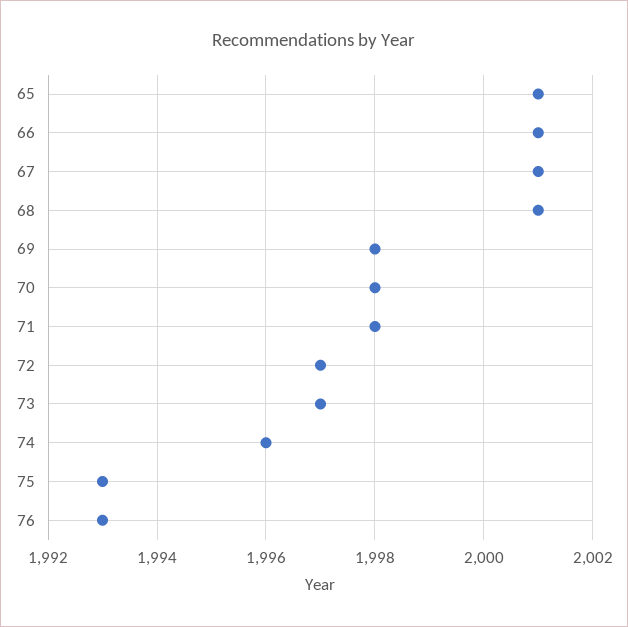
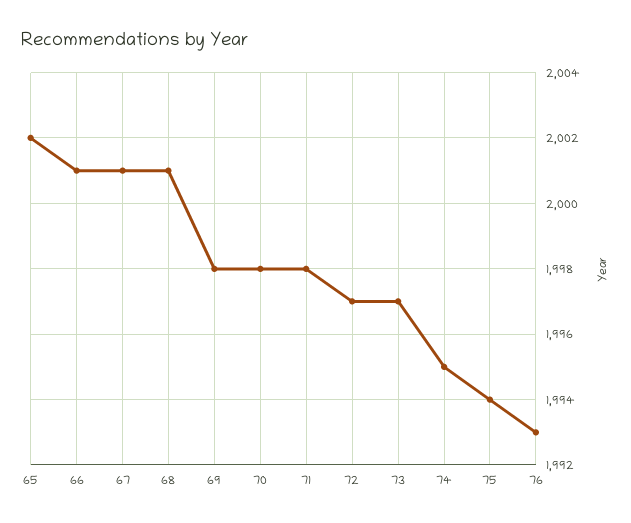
65: 2001 -> 2002
74: 1996 -> 1995
75: 1993 -> 1994

